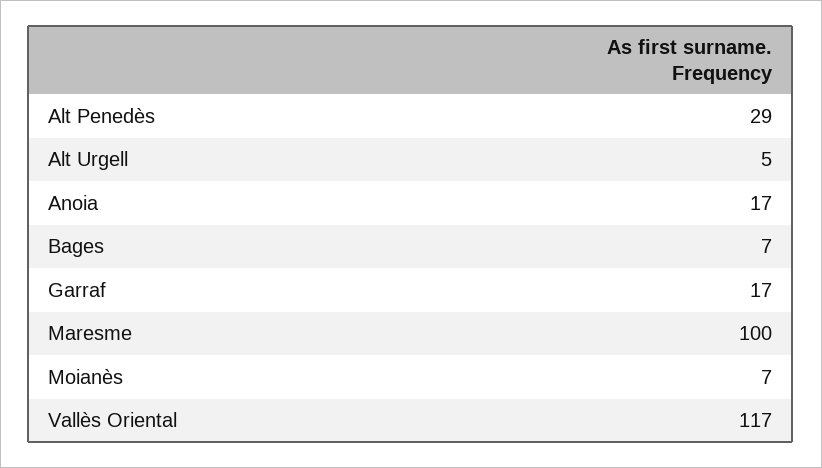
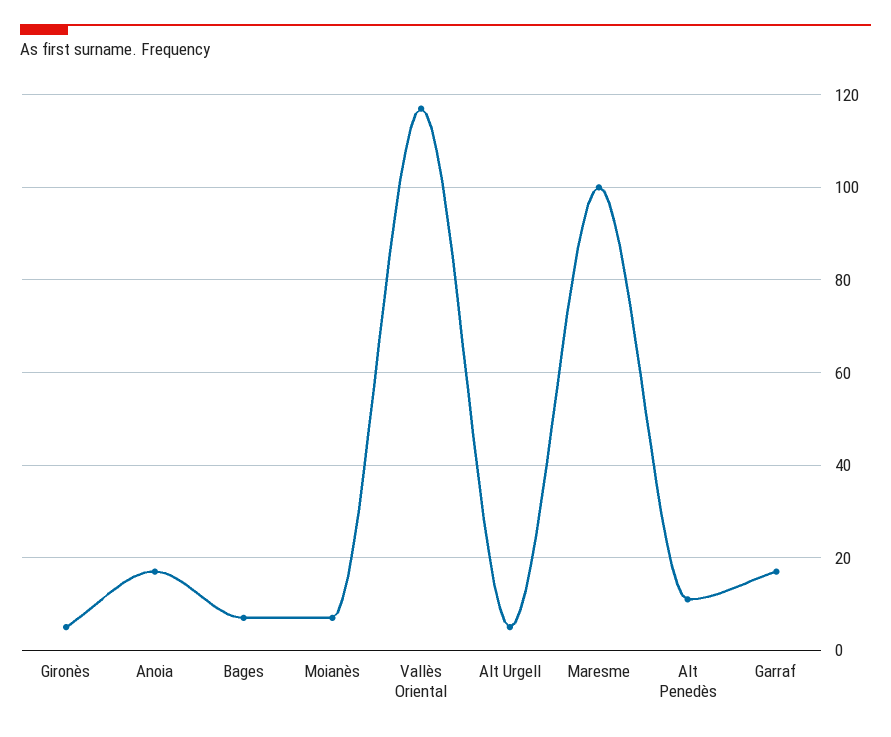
Alt Penedès: 29 -> 10
Gironès: none -> 5

